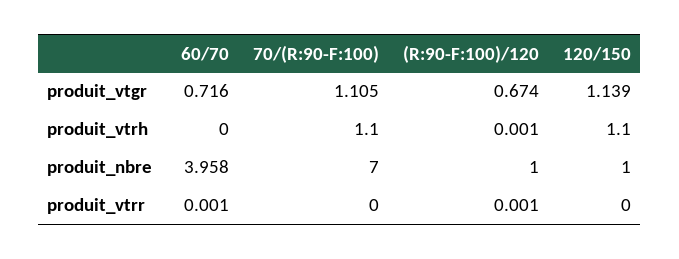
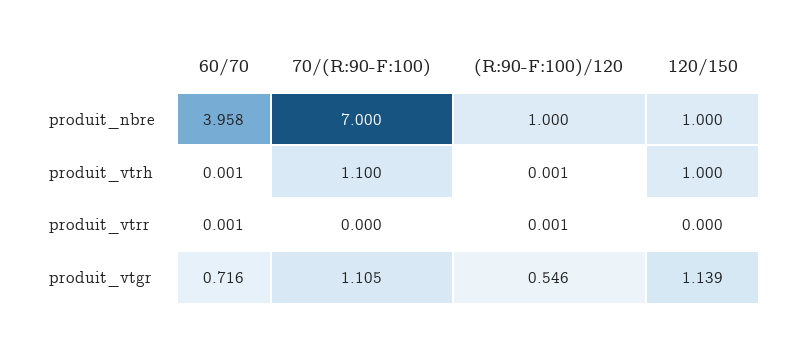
(R:90-F:100)/120, produit_vtgr: 0.674 -> 0.546
60/70, produit_vtrh: 0 -> 0.001
120/150, produit_vtrh: 1.1 -> 1

